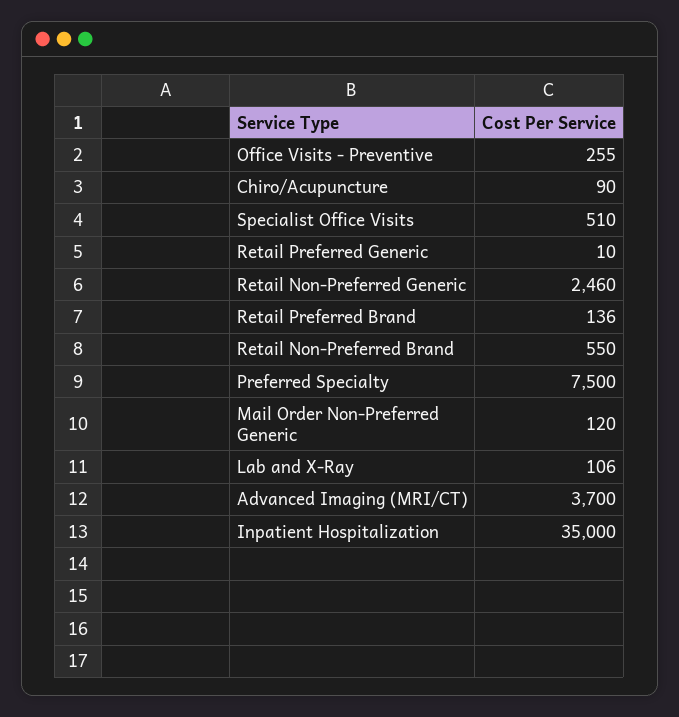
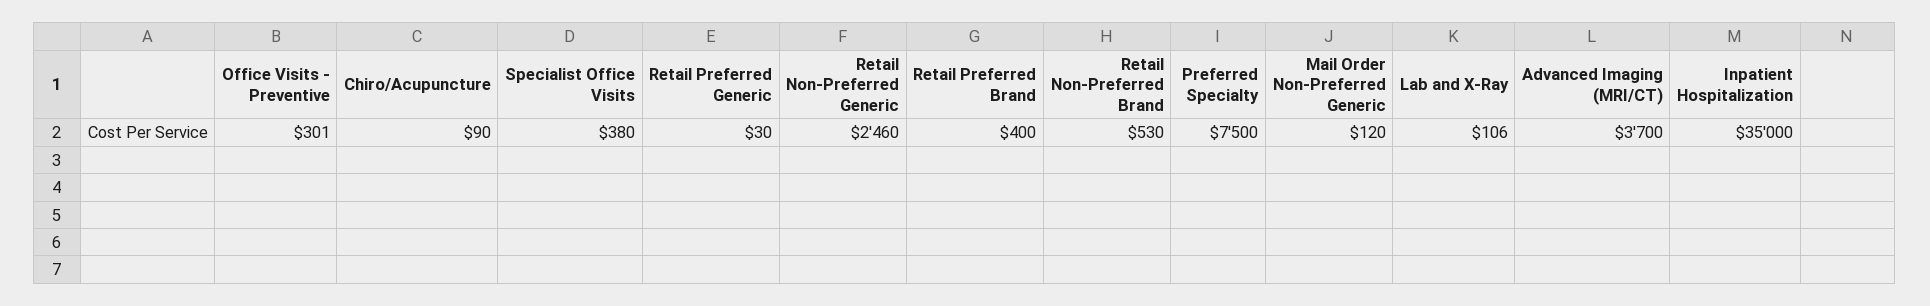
Office Visits - Preventive: 255 -> 301
Specialist Office Visits: 510 -> 380
Retail Preferred Generic: 10 -> 30
Retail Preferred Brand: 136 -> 400
Retail Non-Preferred Brand: 550 -> 530

